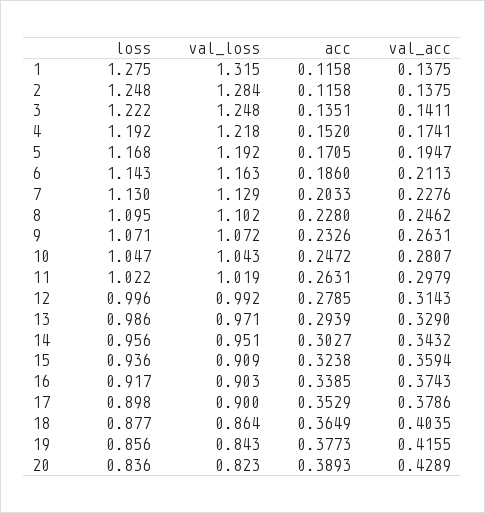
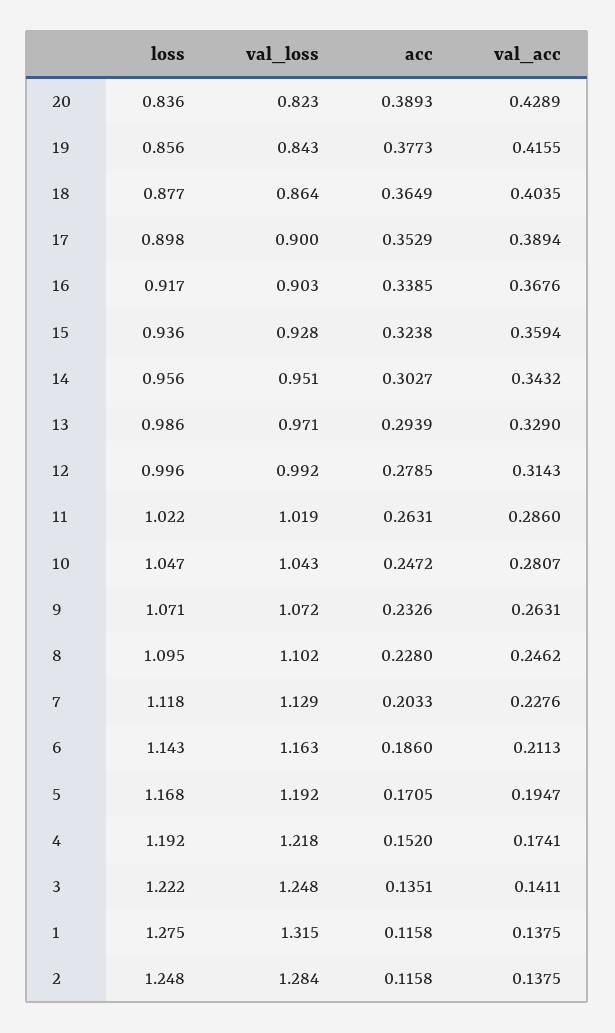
loss, 7: 1.13 -> 1.118
val_acc, 11: 0.2979 -> 0.286
val_loss, 15: 0.909 -> 0.928
val_acc, 16: 0.3743 -> 0.3676
val_acc, 17: 0.3786 -> 0.3894

